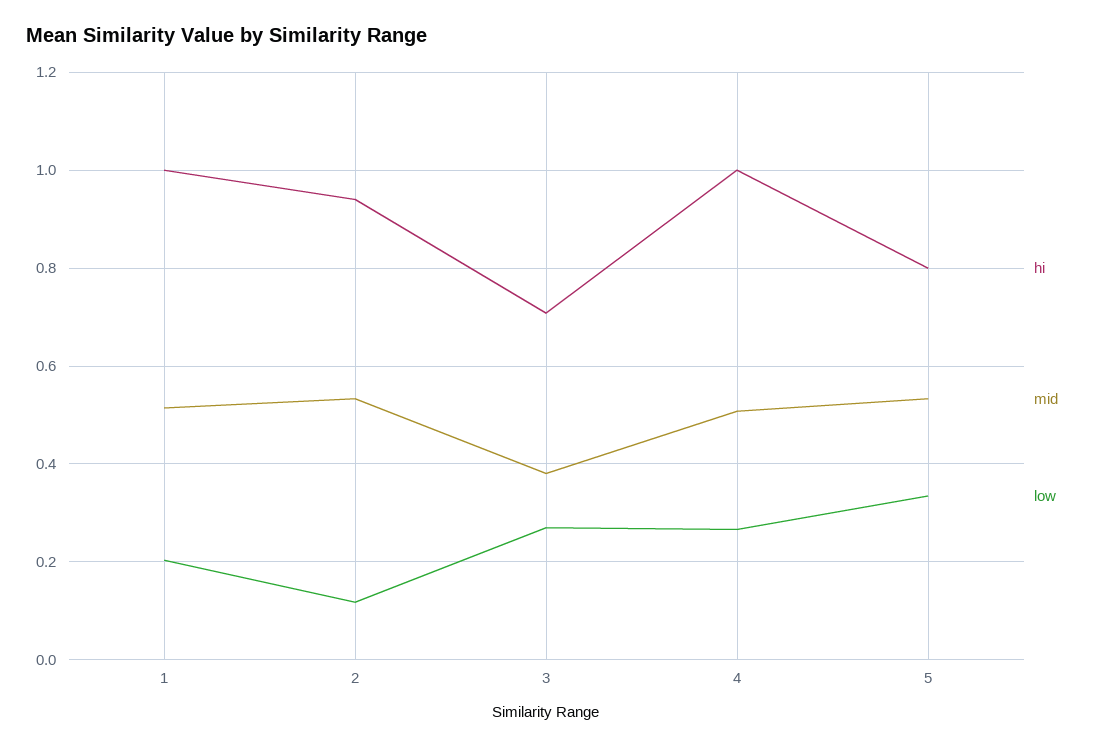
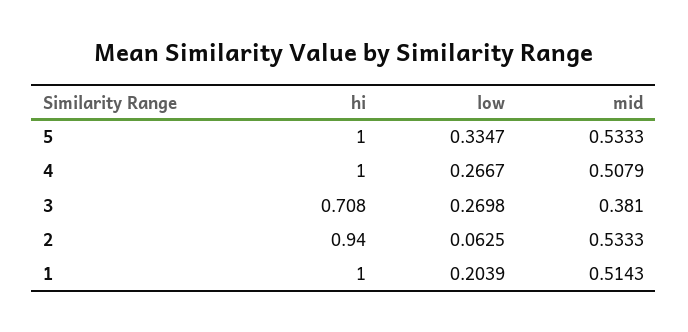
low, 2: 0.12 -> 0.0625
hi, 5: 0.8 -> 1

